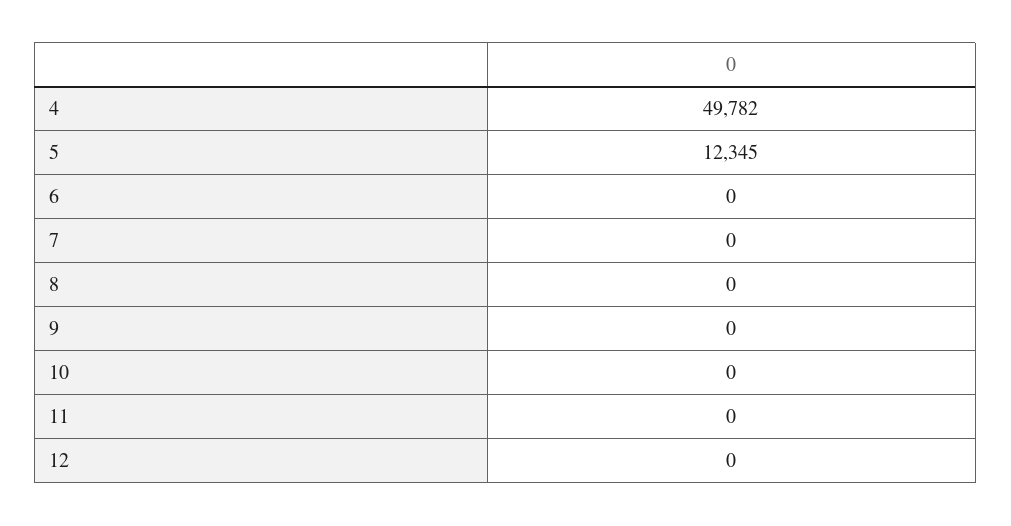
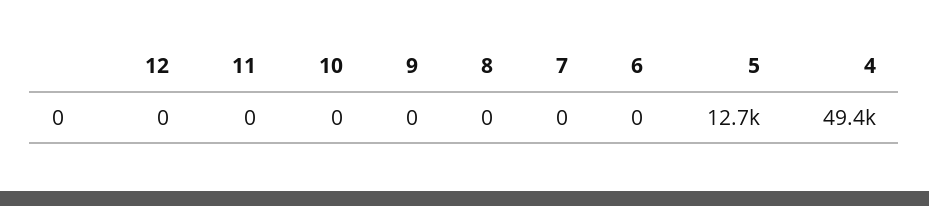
4: 49782 -> 49400
5: 12345 -> 12700

